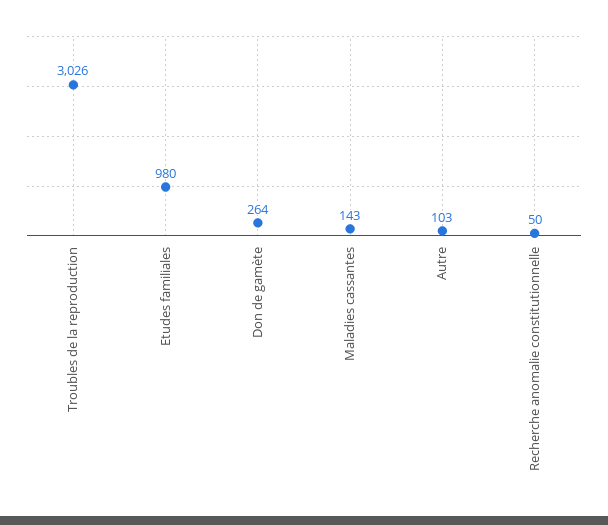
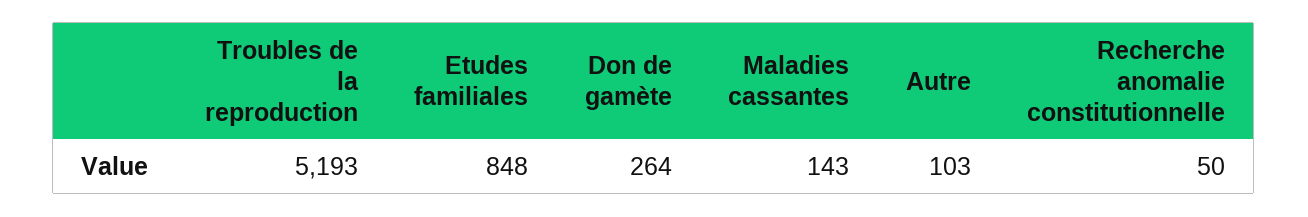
Troubles de la reproduction: 3026 -> 5193
Etudes familiales: 980 -> 848

